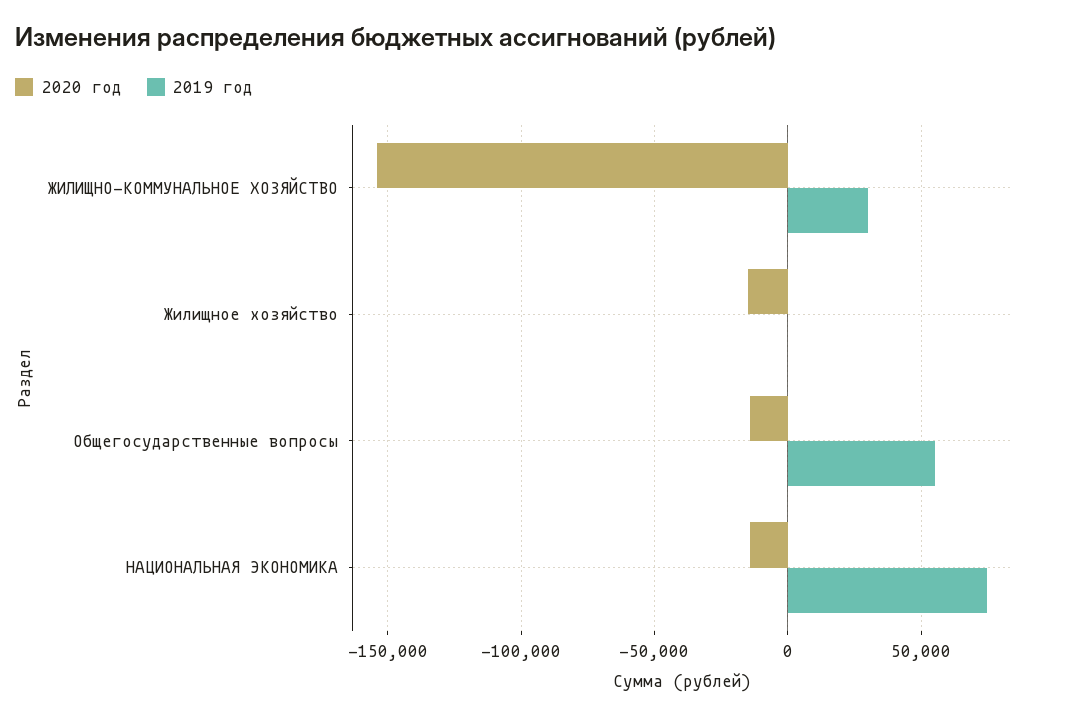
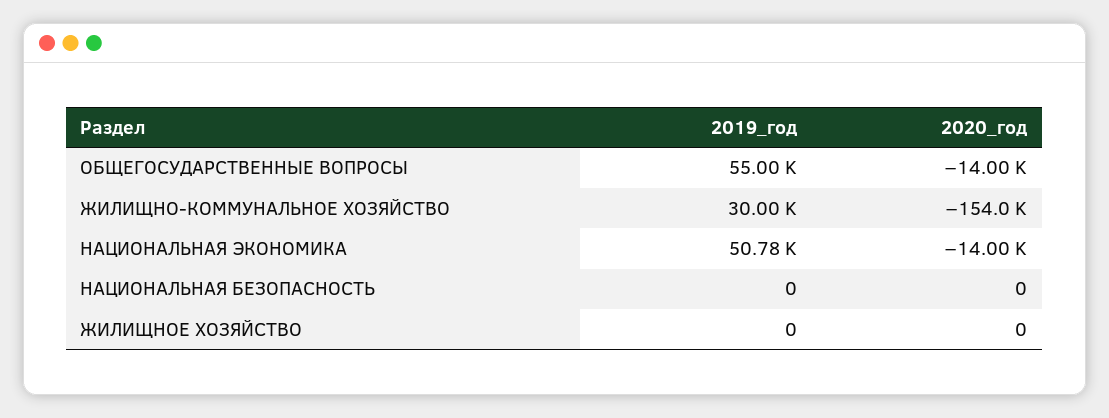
2020 год, Жилищное хозяйство: -15000 -> 0
2019 год, НАЦИОНАЛЬНАЯ ЭКОНОМИКА: 75000 -> 50780
2019 год, НАЦИОНАЛЬНАЯ БЕЗОПАСНОСТЬ: none -> 0
2020 год, НАЦИОНАЛЬНАЯ БЕЗОПАСНОСТЬ: none -> 0

